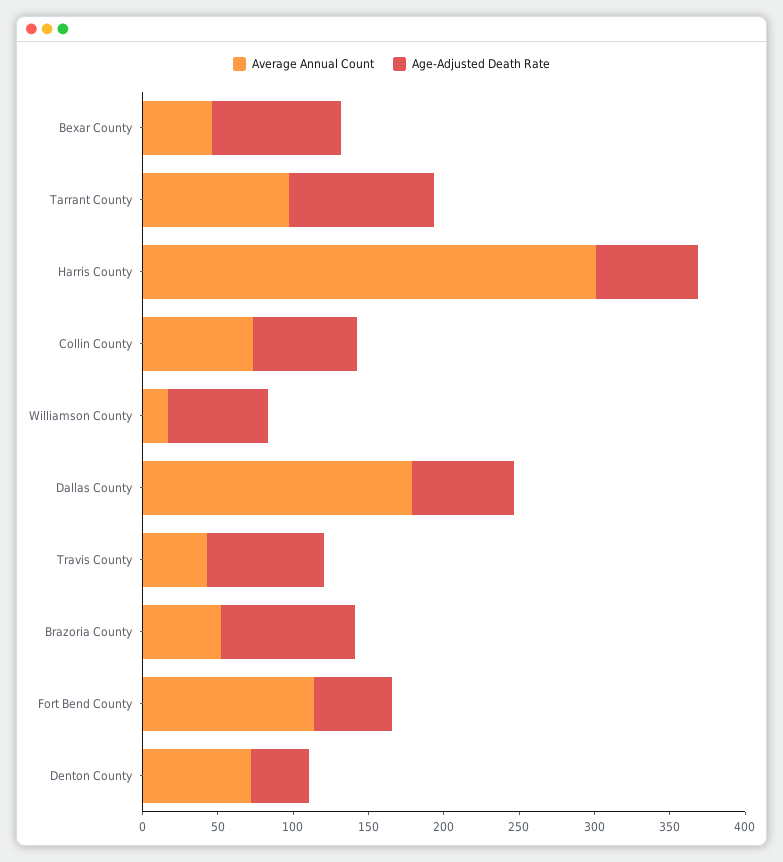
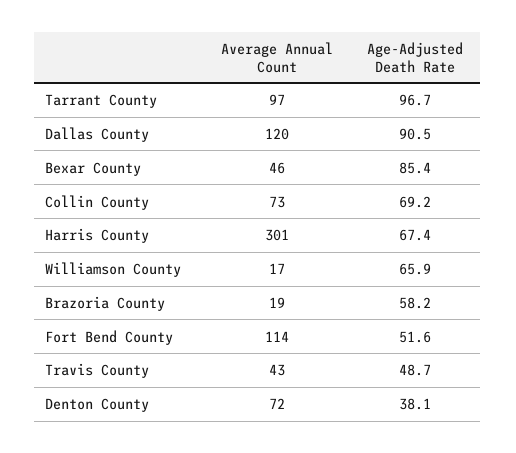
Average Annual Count, Dallas County: 180 -> 120
Age-Adjusted Death Rate, Dallas County: 70 -> 90.5
Age-Adjusted Death Rate, Travis County: 80 -> 48.7
Average Annual Count, Brazoria County: 50 -> 19
Age-Adjusted Death Rate, Brazoria County: 90 -> 58.2

